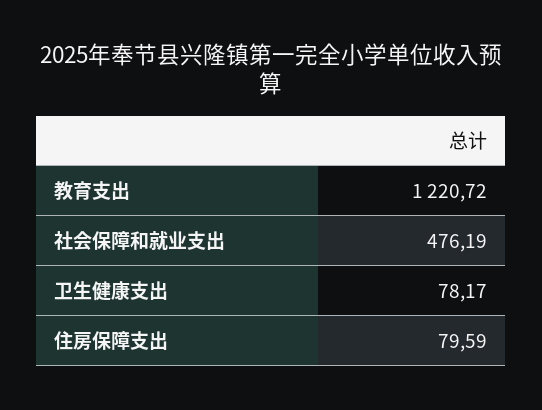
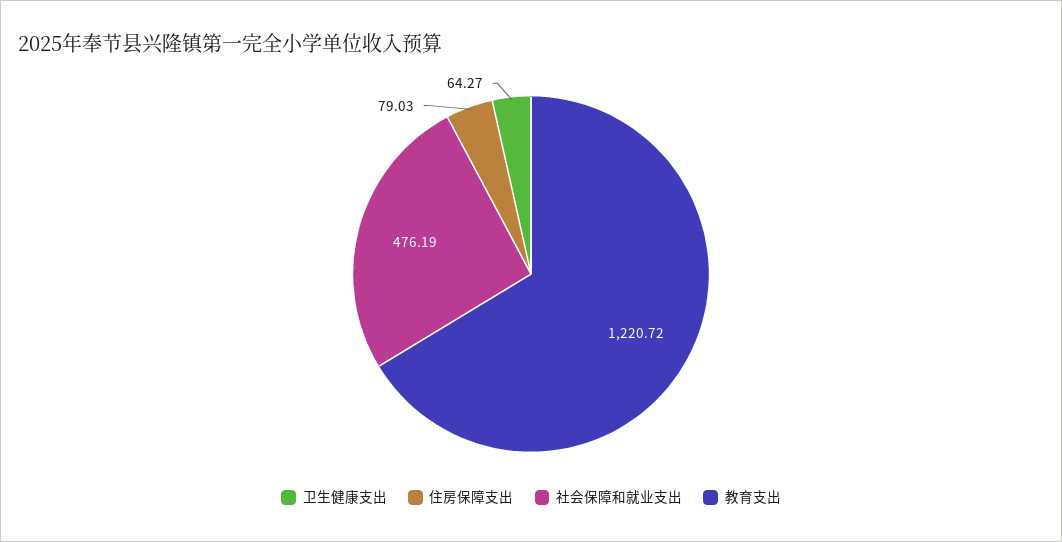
卫生健康支出: 78.17 -> 64.27
住房保障支出: 79.59 -> 79.03

